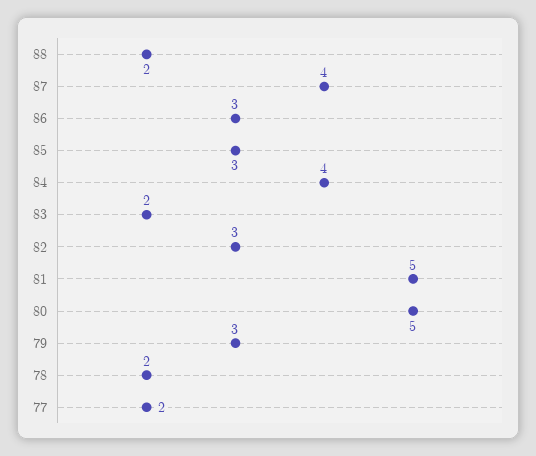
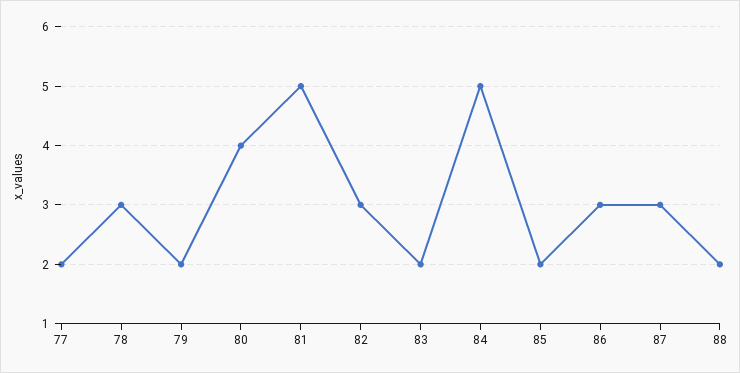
87: 4 -> 3
85: 3 -> 2
84: 4 -> 5
80: 5 -> 4
79: 3 -> 2
78: 2 -> 3

